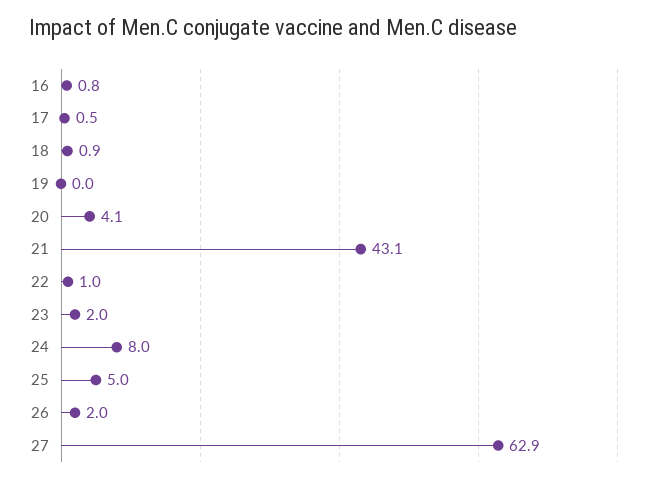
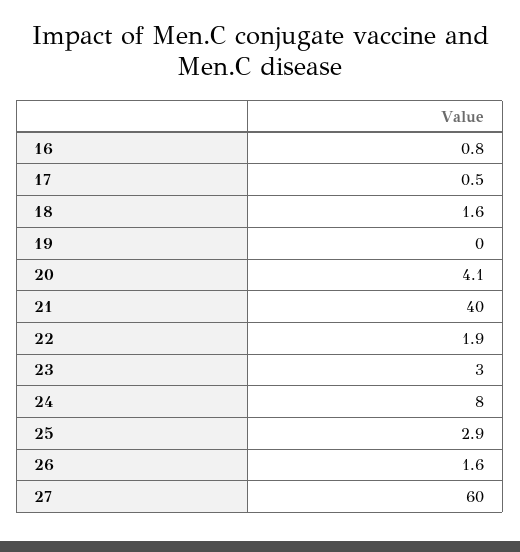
18: 0.9 -> 1.6
21: 43.1 -> 40
22: 1 -> 1.9
23: 2 -> 3
25: 5 -> 2.9
26: 2 -> 1.6
27: 62.9 -> 60

